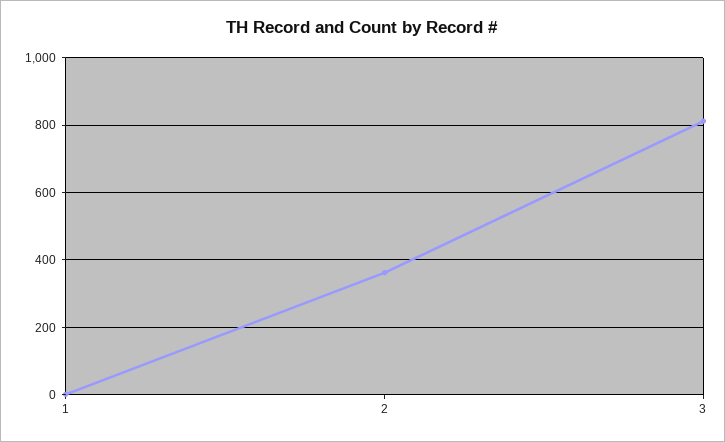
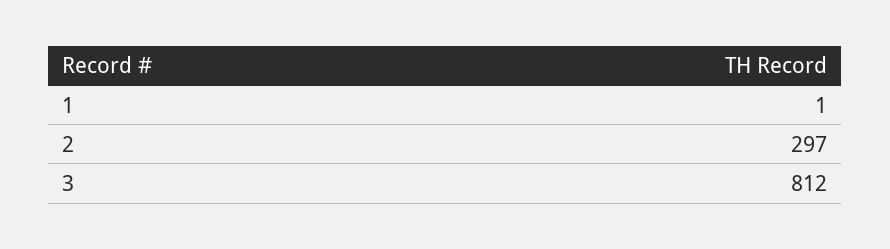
2: 360 -> 297

